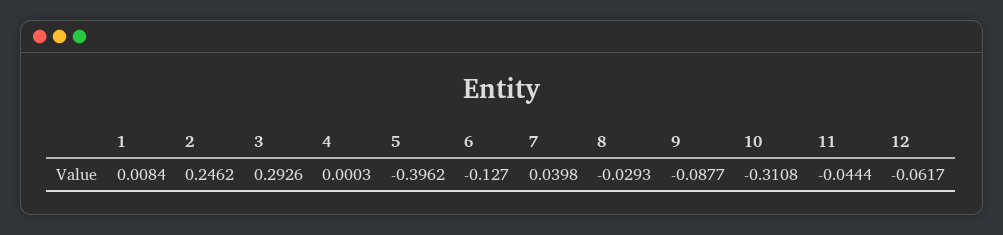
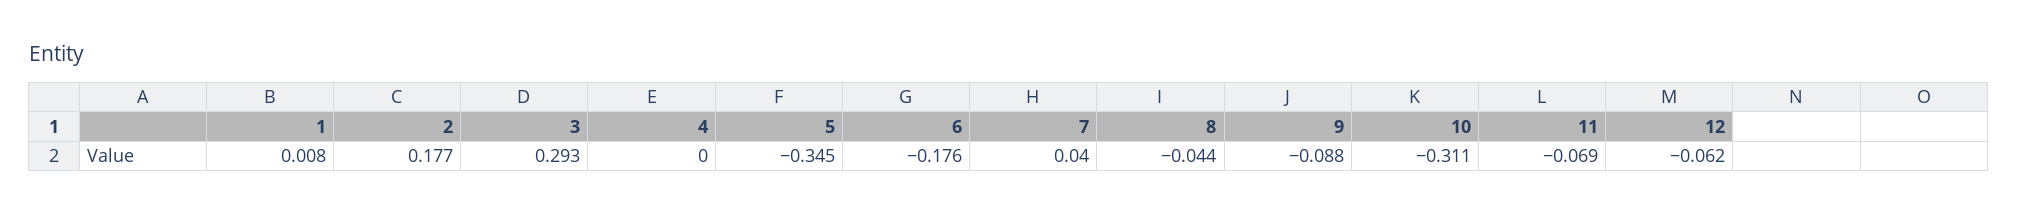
2: 0.2462 -> 0.177
5: -0.3962 -> -0.345
6: -0.127 -> -0.176
8: -0.0293 -> -0.044
11: -0.0444 -> -0.069

